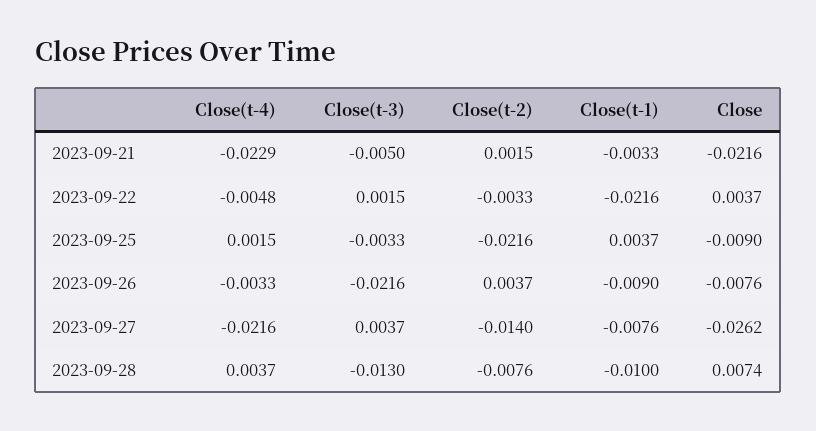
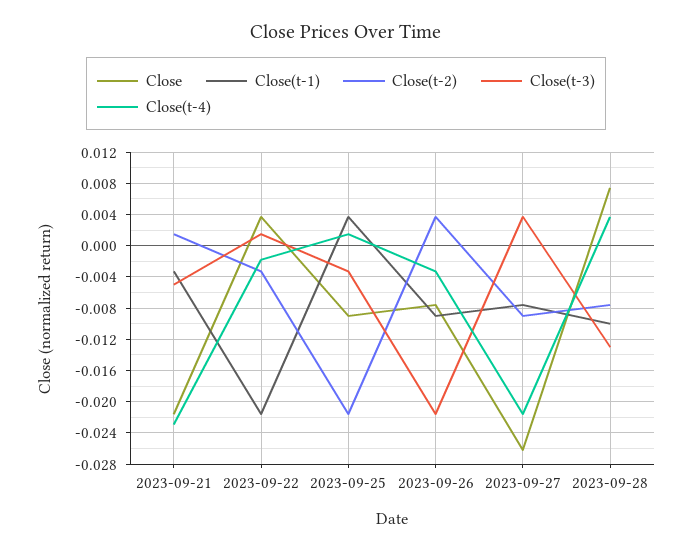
Close(t-4), 2023-09-22: -0.0048 -> -0.002
Close(t-2), 2023-09-27: -0.014 -> -0.009

